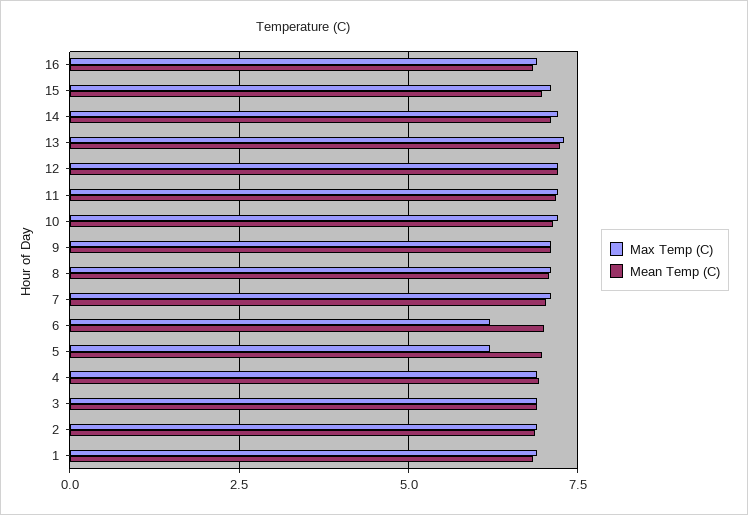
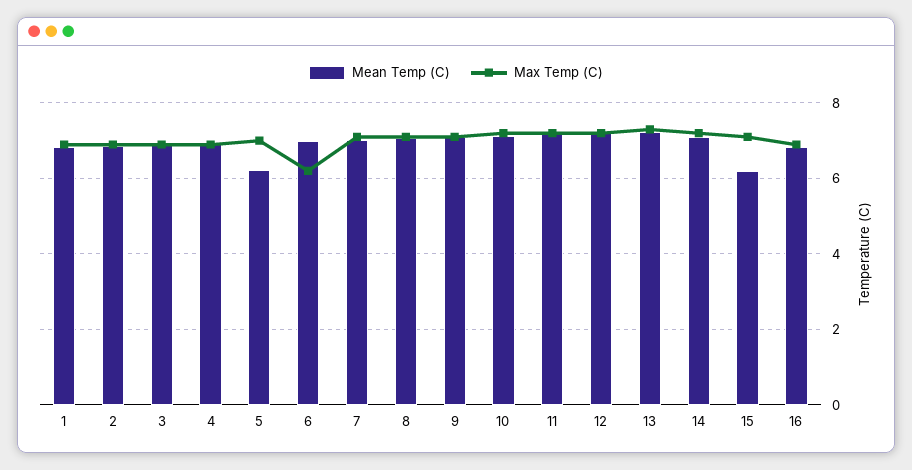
Mean Temp (C), 15: 7 -> 6.2
Max Temp (C), 5: 6.25 -> 7
Mean Temp (C), 5: 7 -> 6.2

